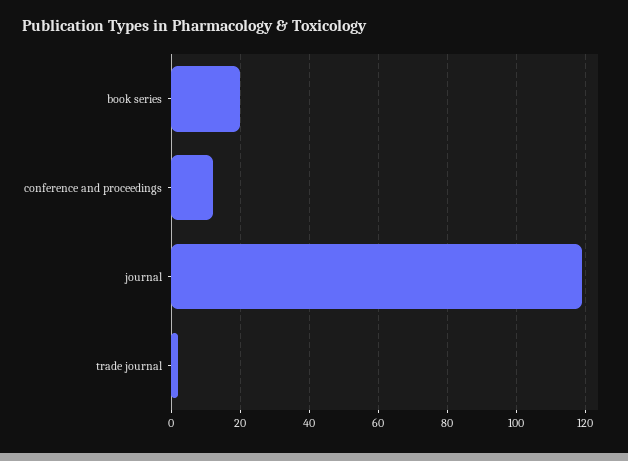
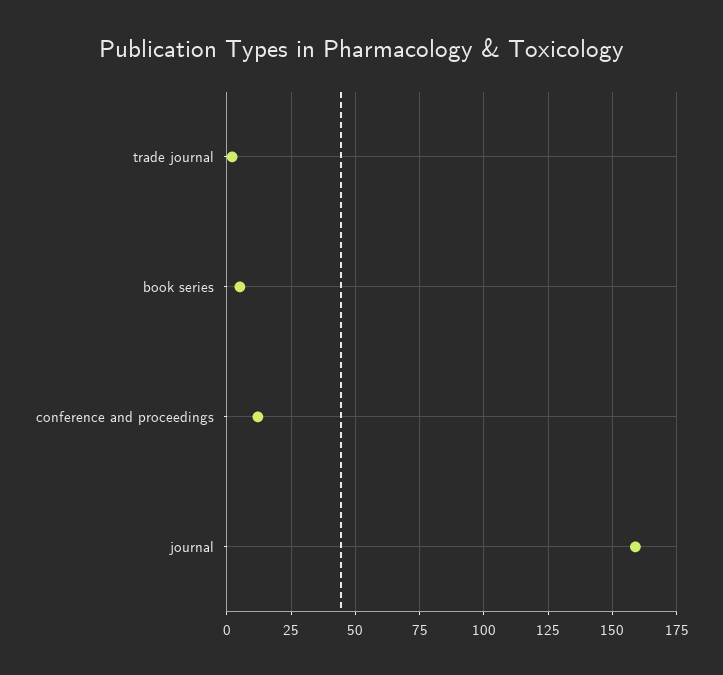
book series: 20 -> 5
journal: 120 -> 160

